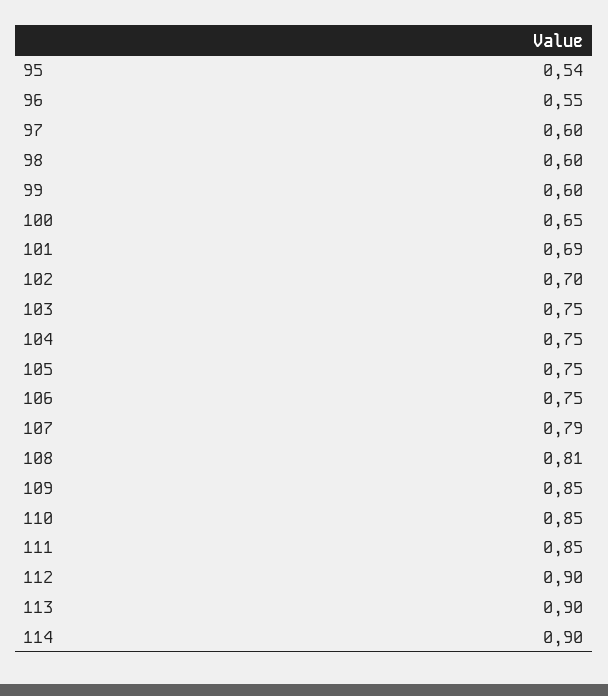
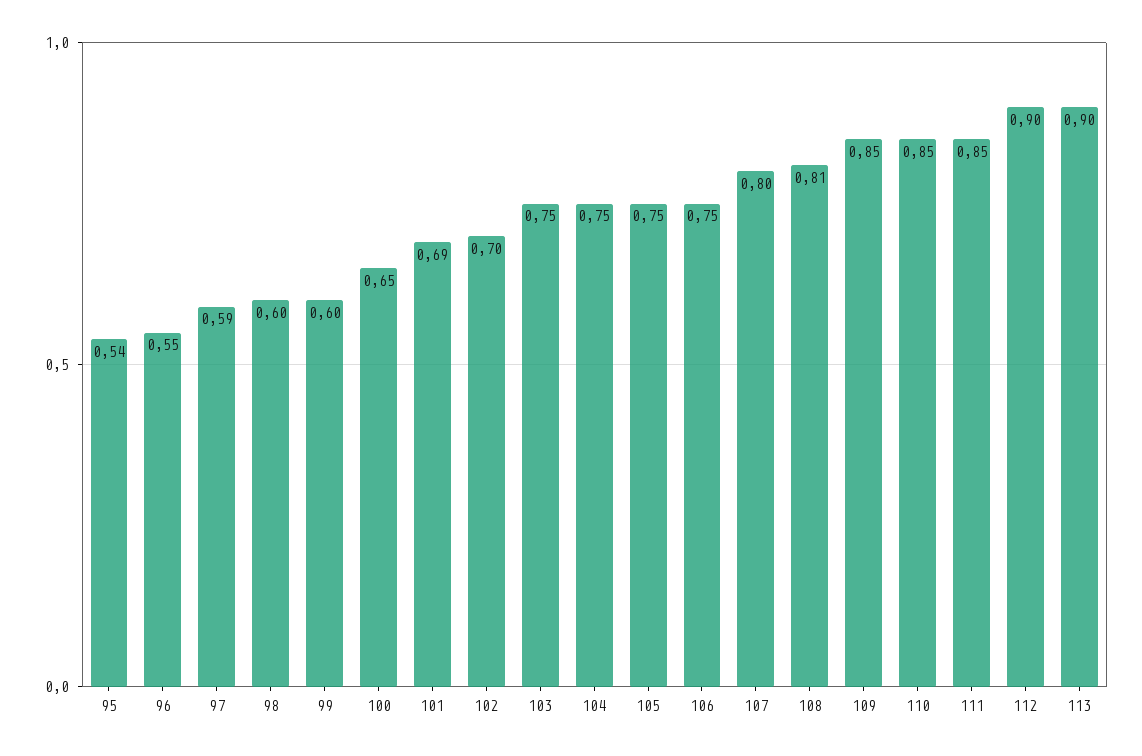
97: 0.6 -> 0.59
107: 0.79 -> 0.8
114: 0.9 -> none

